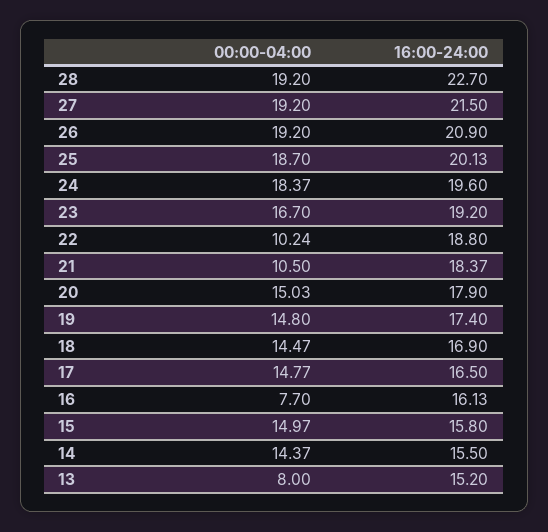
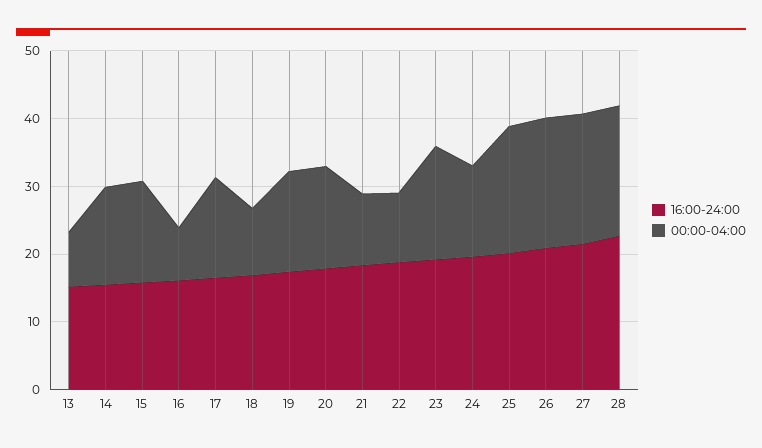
00:00-04:00, 24: 18.37 -> 14
00:00-04:00, 18: 14.47 -> 10

